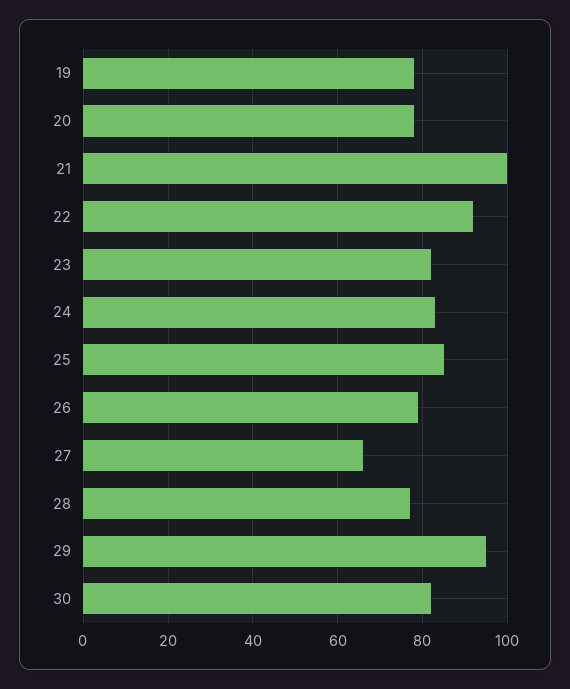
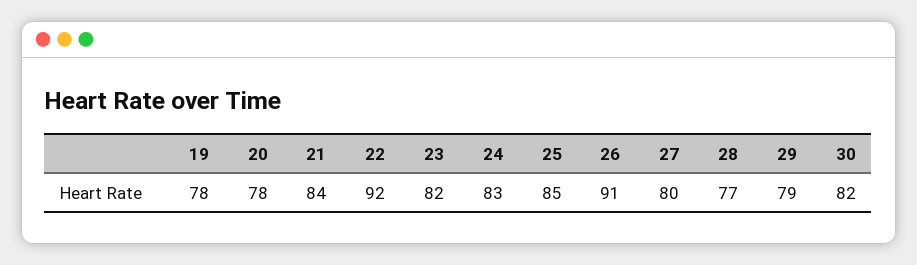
21: 100 -> 84
26: 80 -> 91
27: 65 -> 80
29: 95 -> 79

